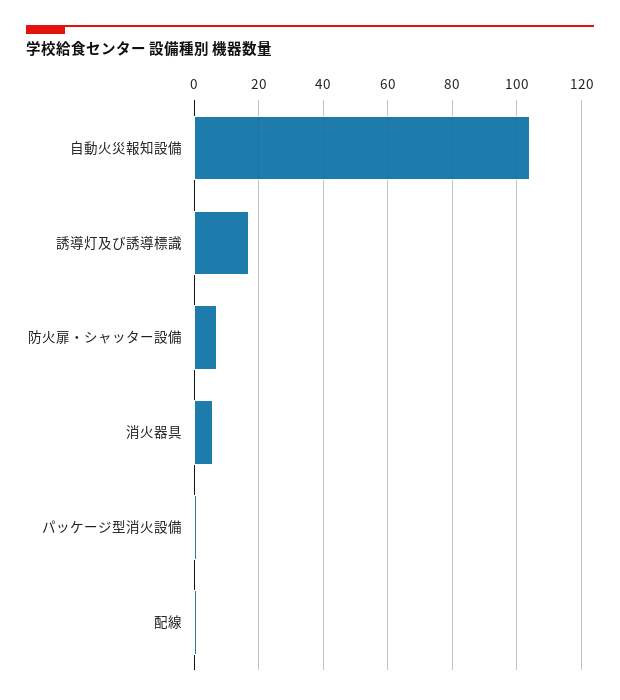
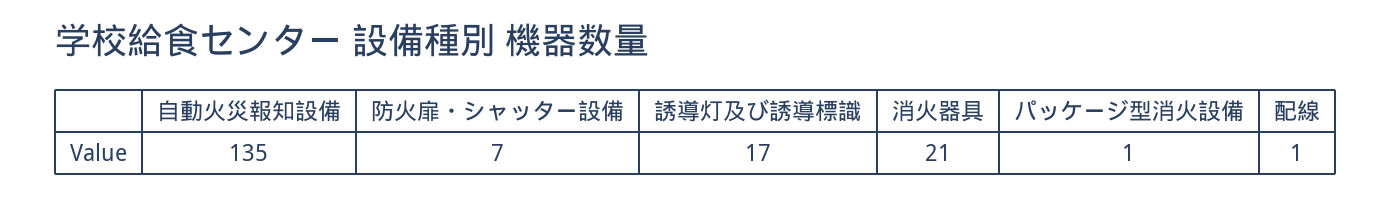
自動火災報知設備: 105 -> 135
消火器具: 5 -> 21

